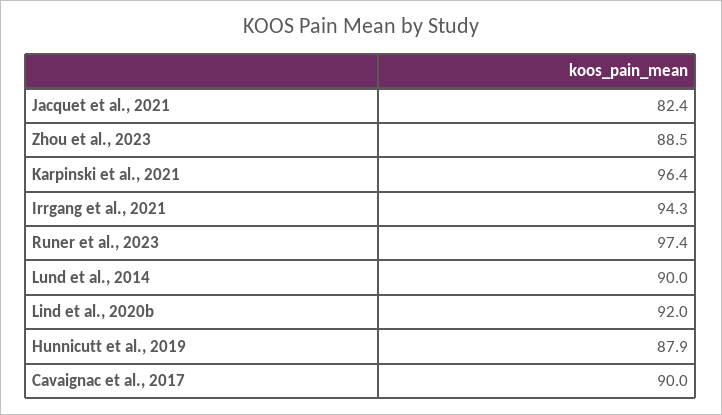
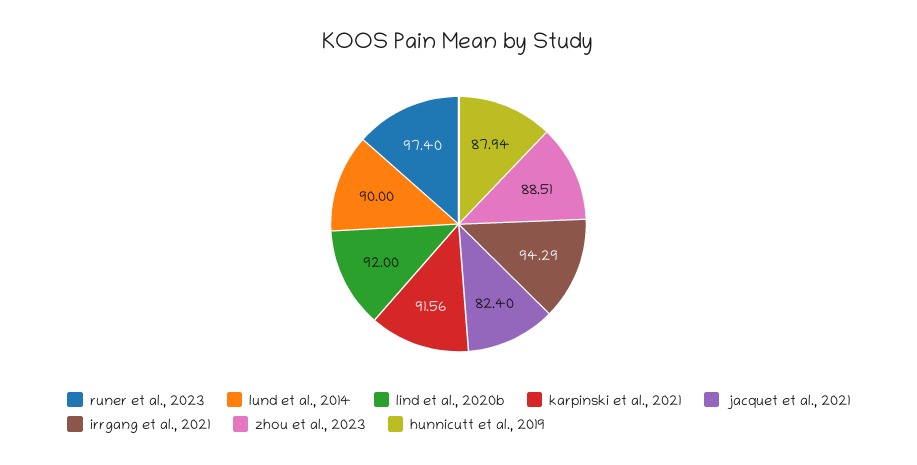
Karpinski et al., 2021: 96.4 -> 91.56
Cavaignac et al., 2017: 90 -> none

